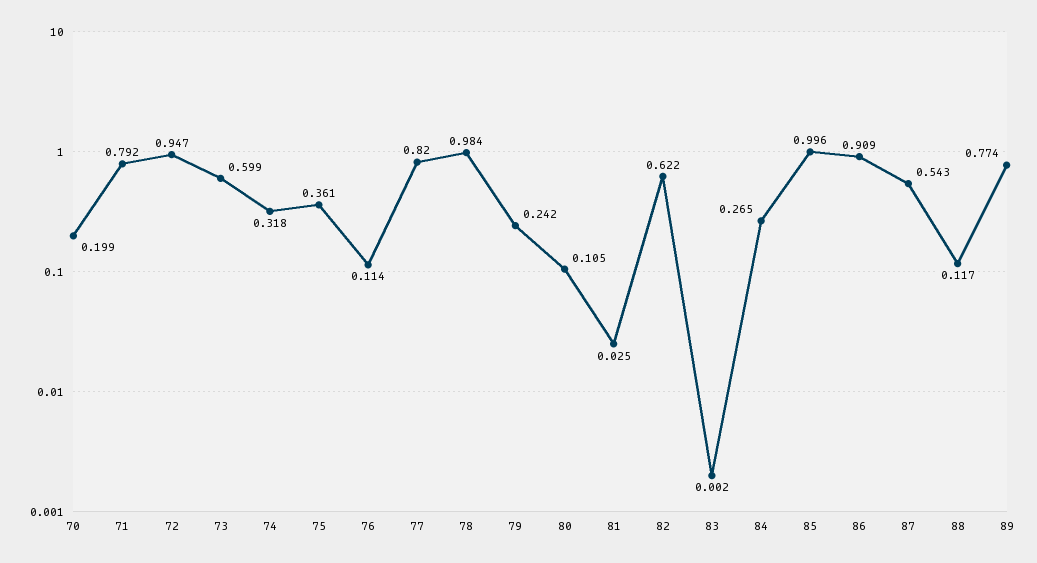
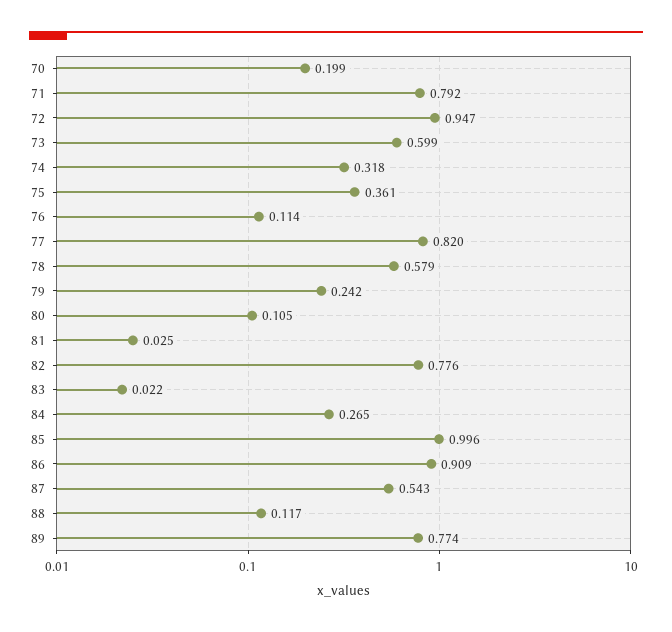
78: 0.984 -> 0.579
82: 0.622 -> 0.776
83: 0.002 -> 0.022

